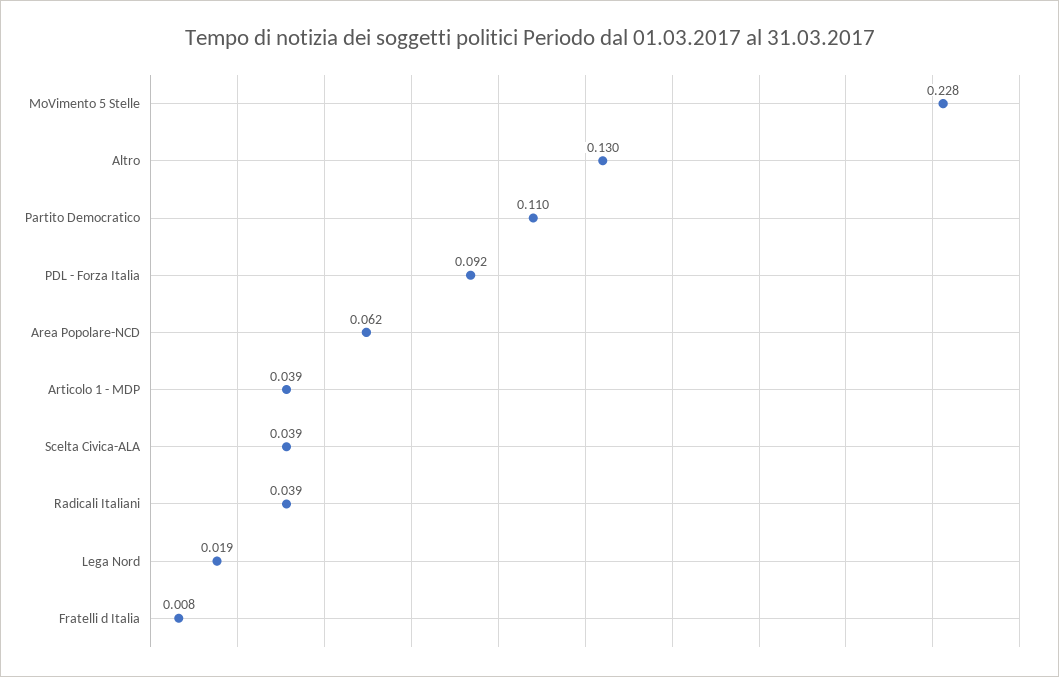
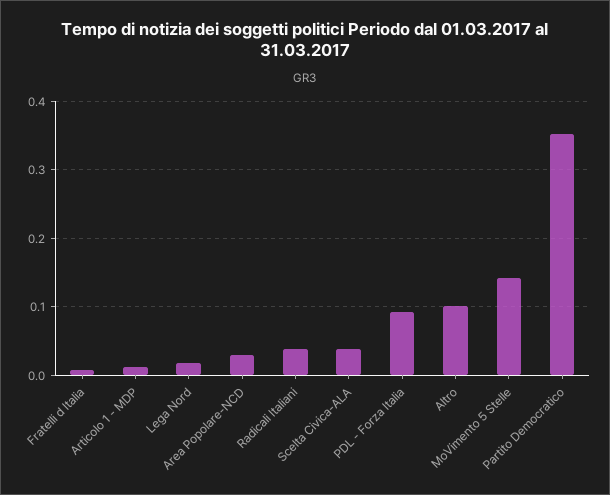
MoVimento 5 Stelle: 0.228 -> 0.14
Altro: 0.13 -> 0.1
Partito Democratico: 0.11 -> 0.35
Area Popolare-NCD: 0.062 -> 0.03
Articolo 1 - MDP: 0.039 -> 0.01

